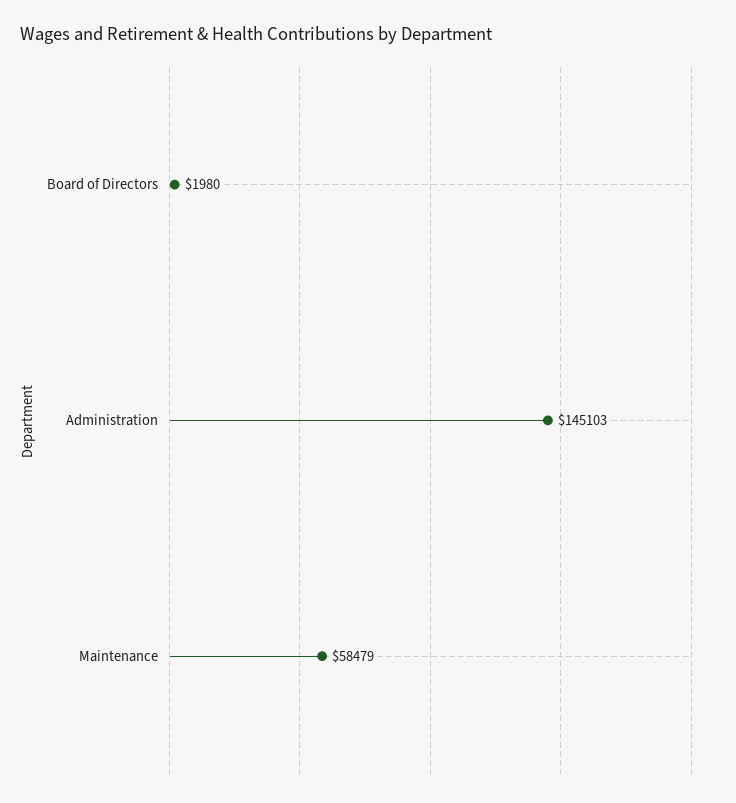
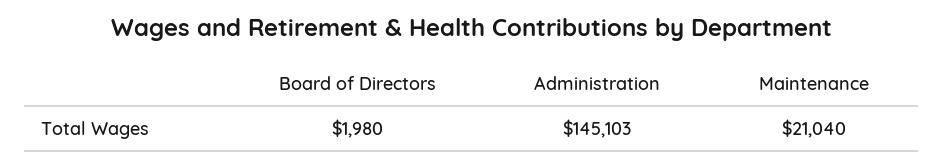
Maintenance: 58479 -> 21040

